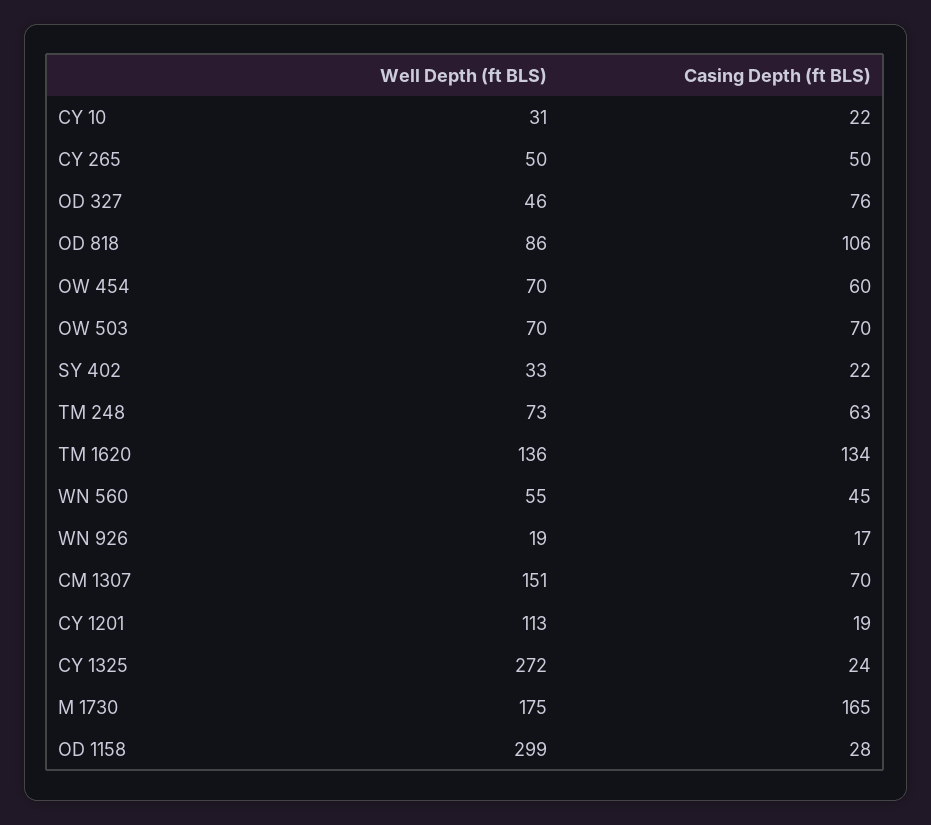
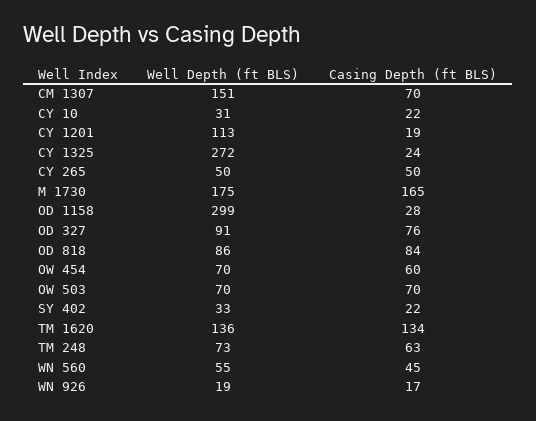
Well Depth (ft BLS), OD 327: 46 -> 91
Casing Depth (ft BLS), OD 818: 106 -> 84

